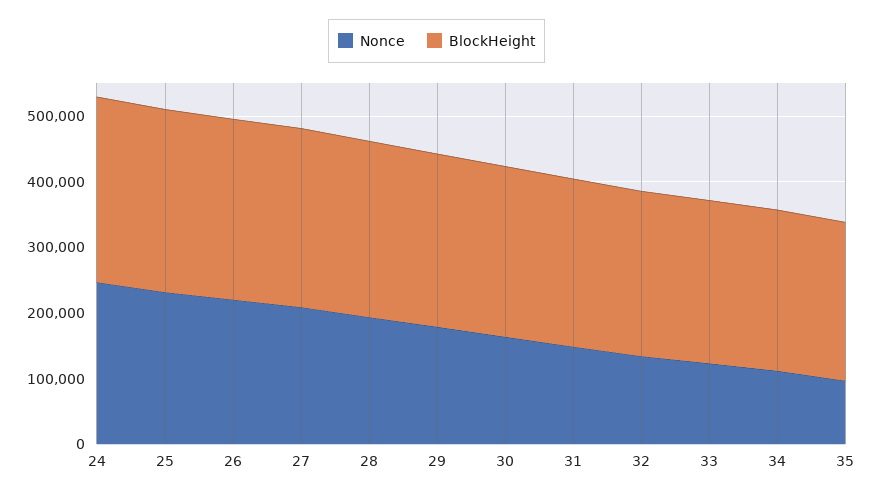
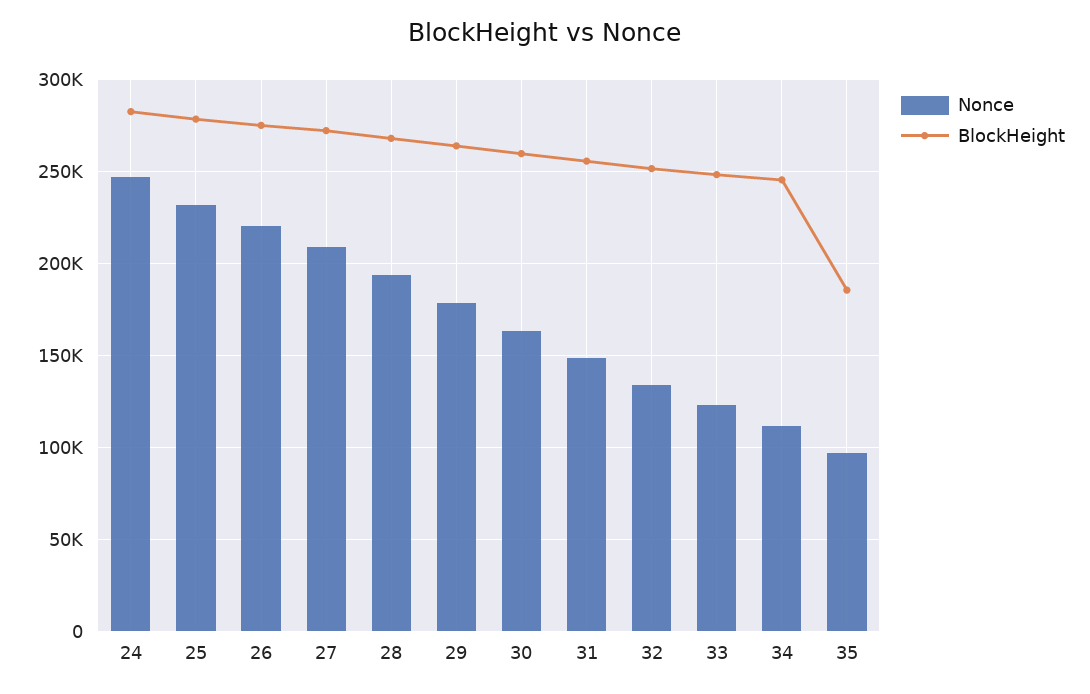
BlockHeight, 35: 240000 -> 185000

